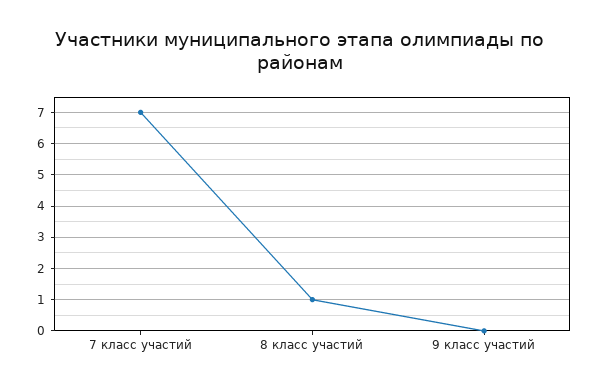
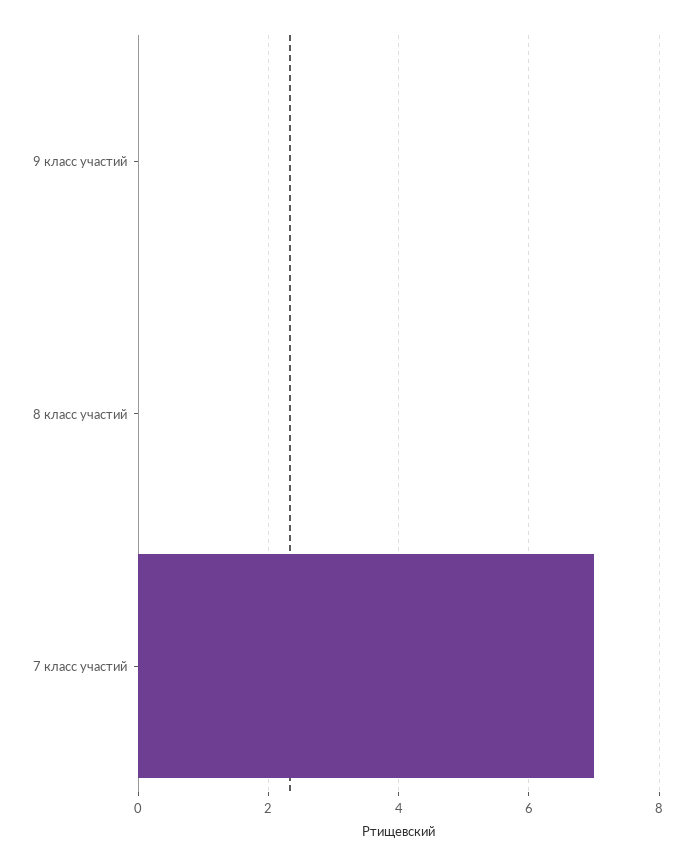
8 класс участий: 1 -> 0

